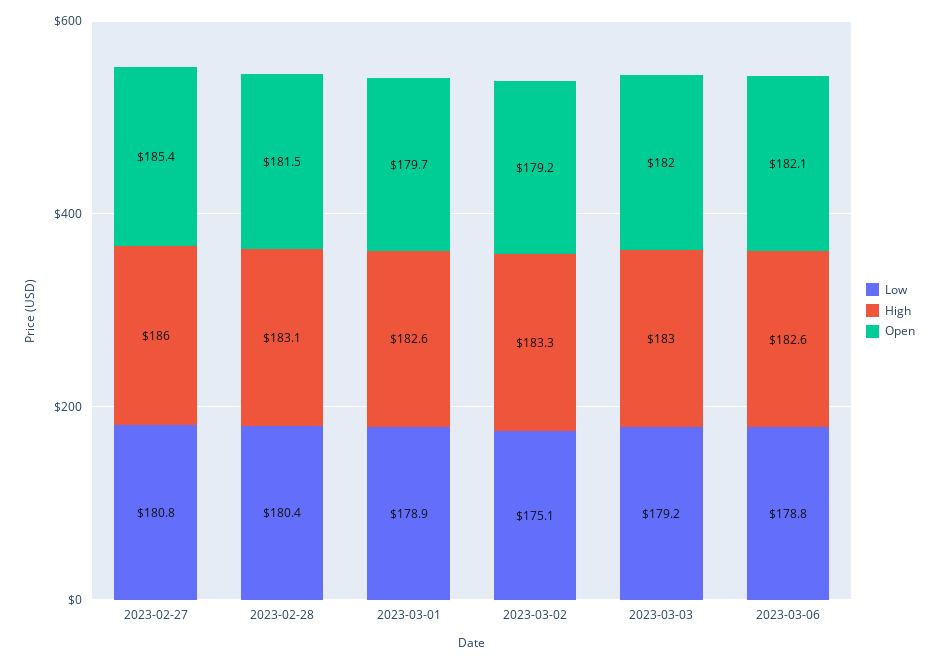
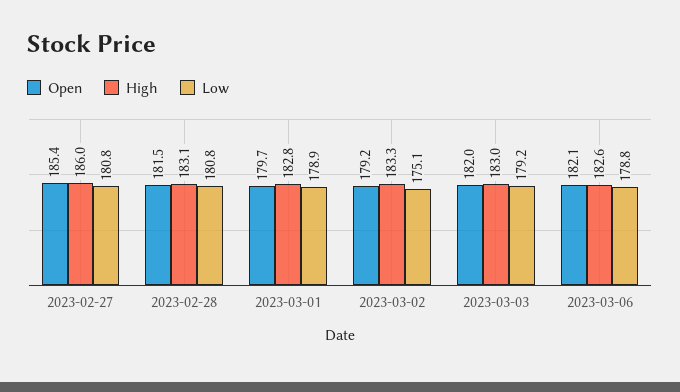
Low, 2023-02-28: 180.4 -> 180.8
High, 2023-03-01: 182.6 -> 182.8

